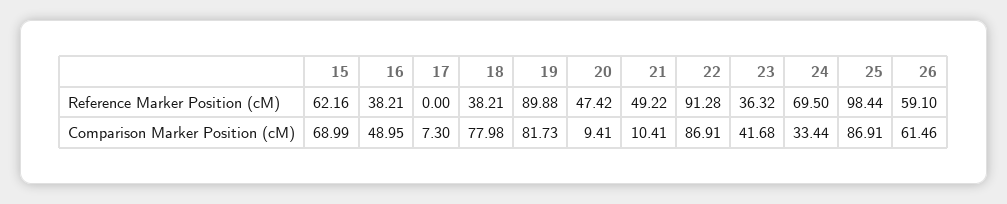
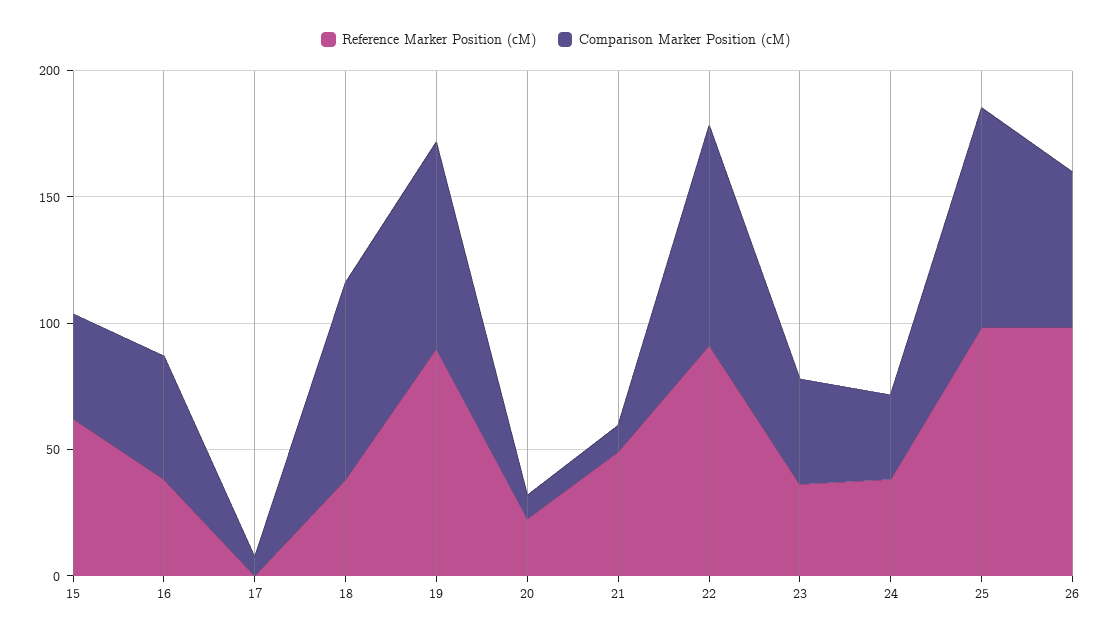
Reference Marker Position (cM), 20: 47.42 -> 20
Reference Marker Position (cM), 24: 69.5 -> 40
Reference Marker Position (cM), 26: 59.1 -> 100
Comparison Marker Position (cM), 15: 68.99 -> 40

